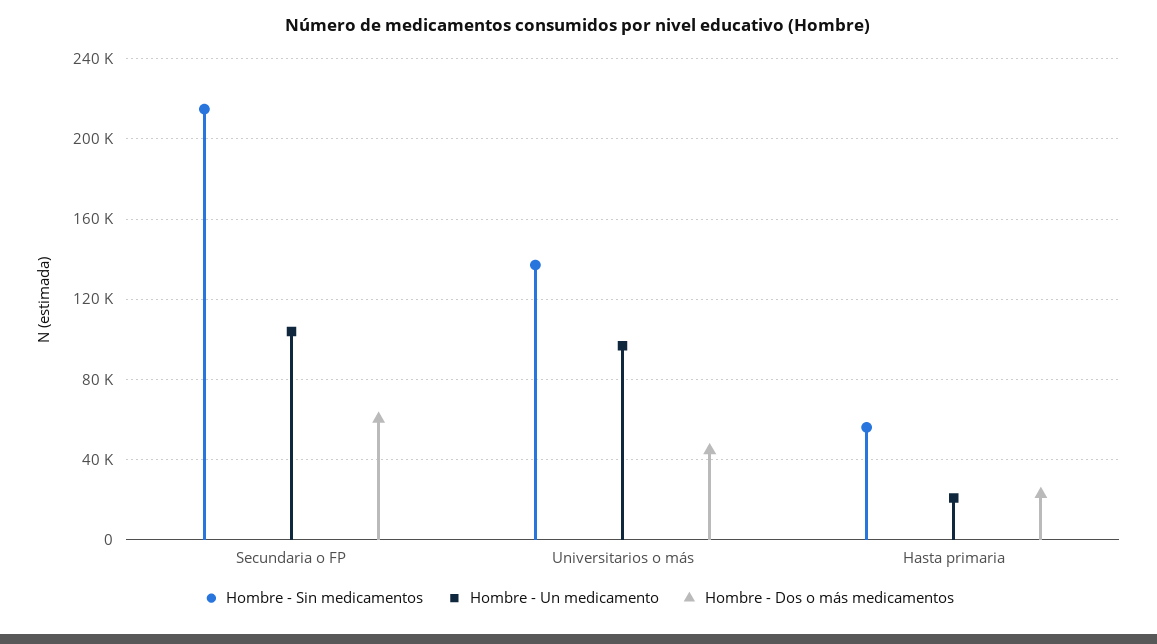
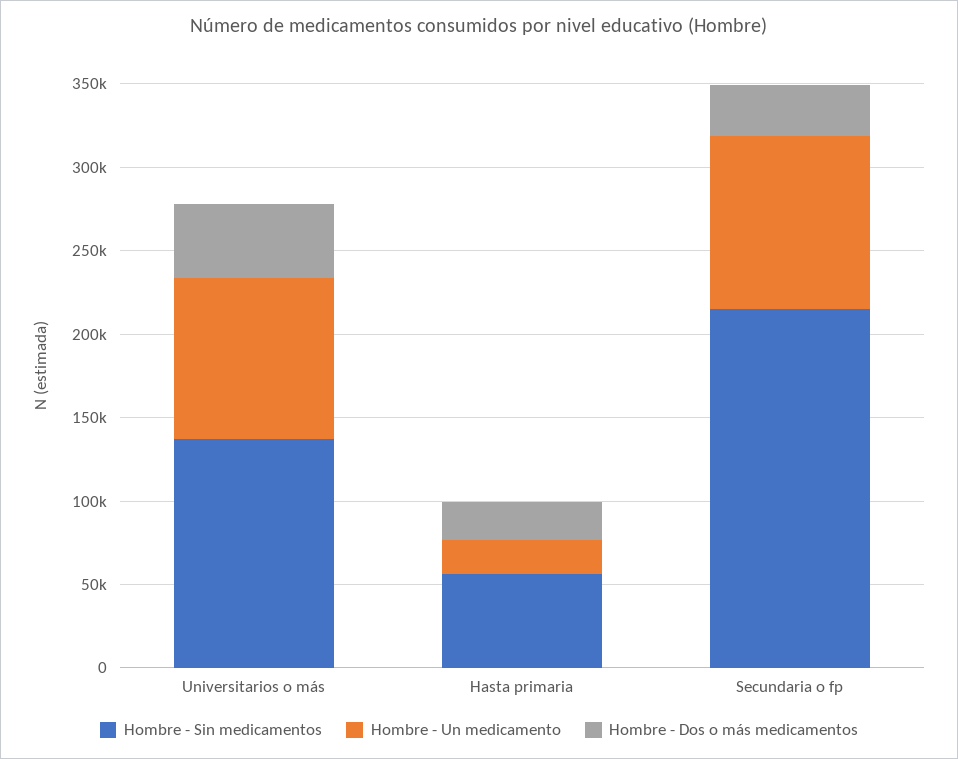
Hombre - Dos o más medicamentos, Secundaria o FP: 60000 -> 30000

